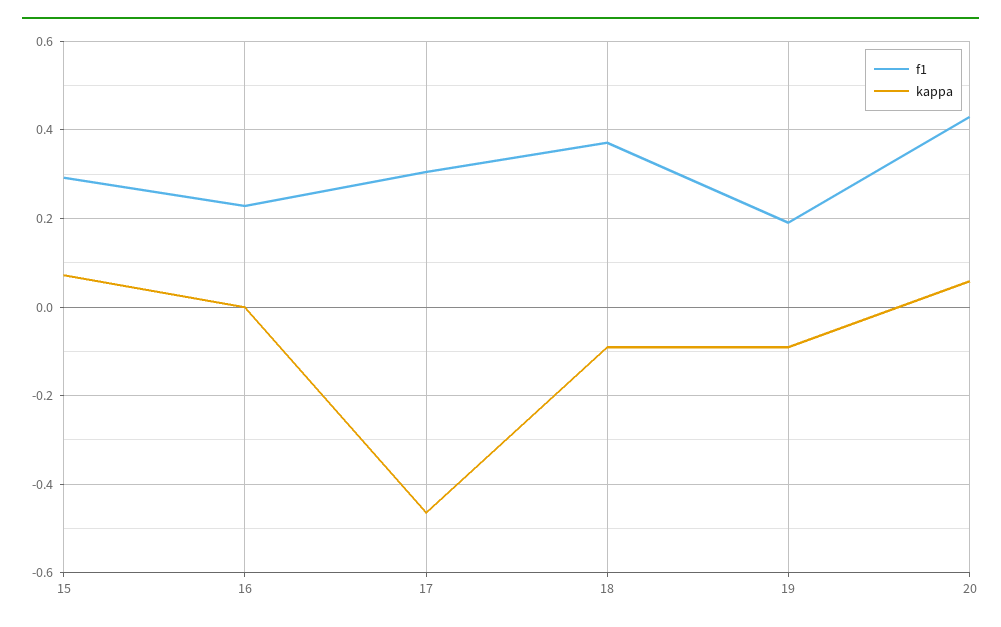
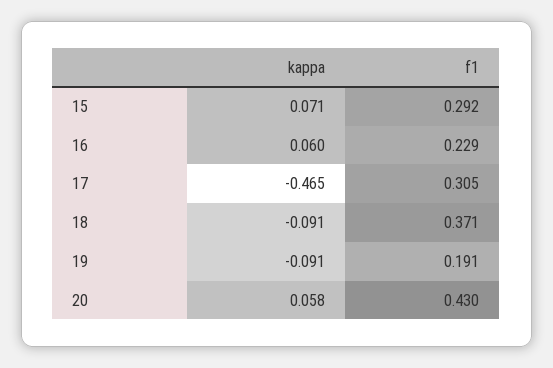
kappa, 16: 0 -> 0.06

